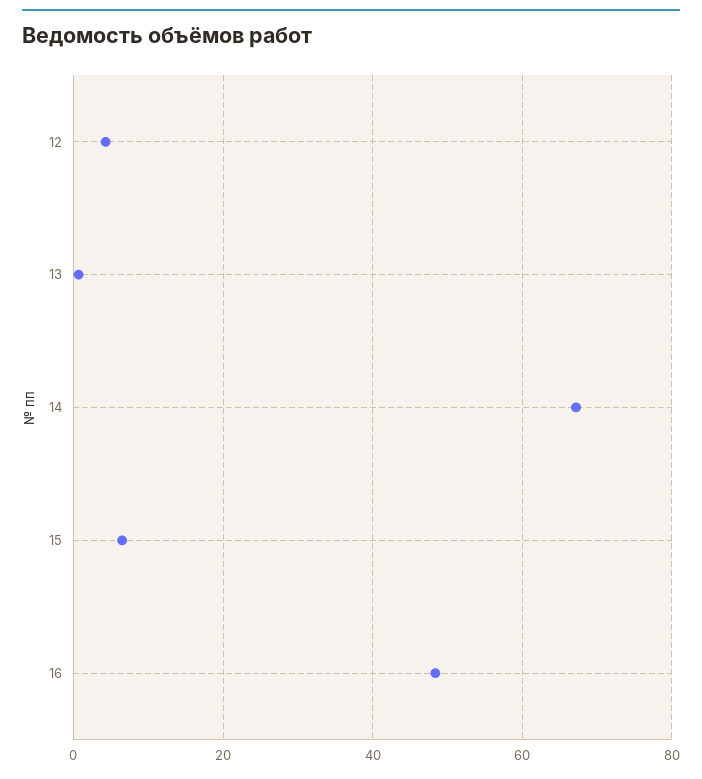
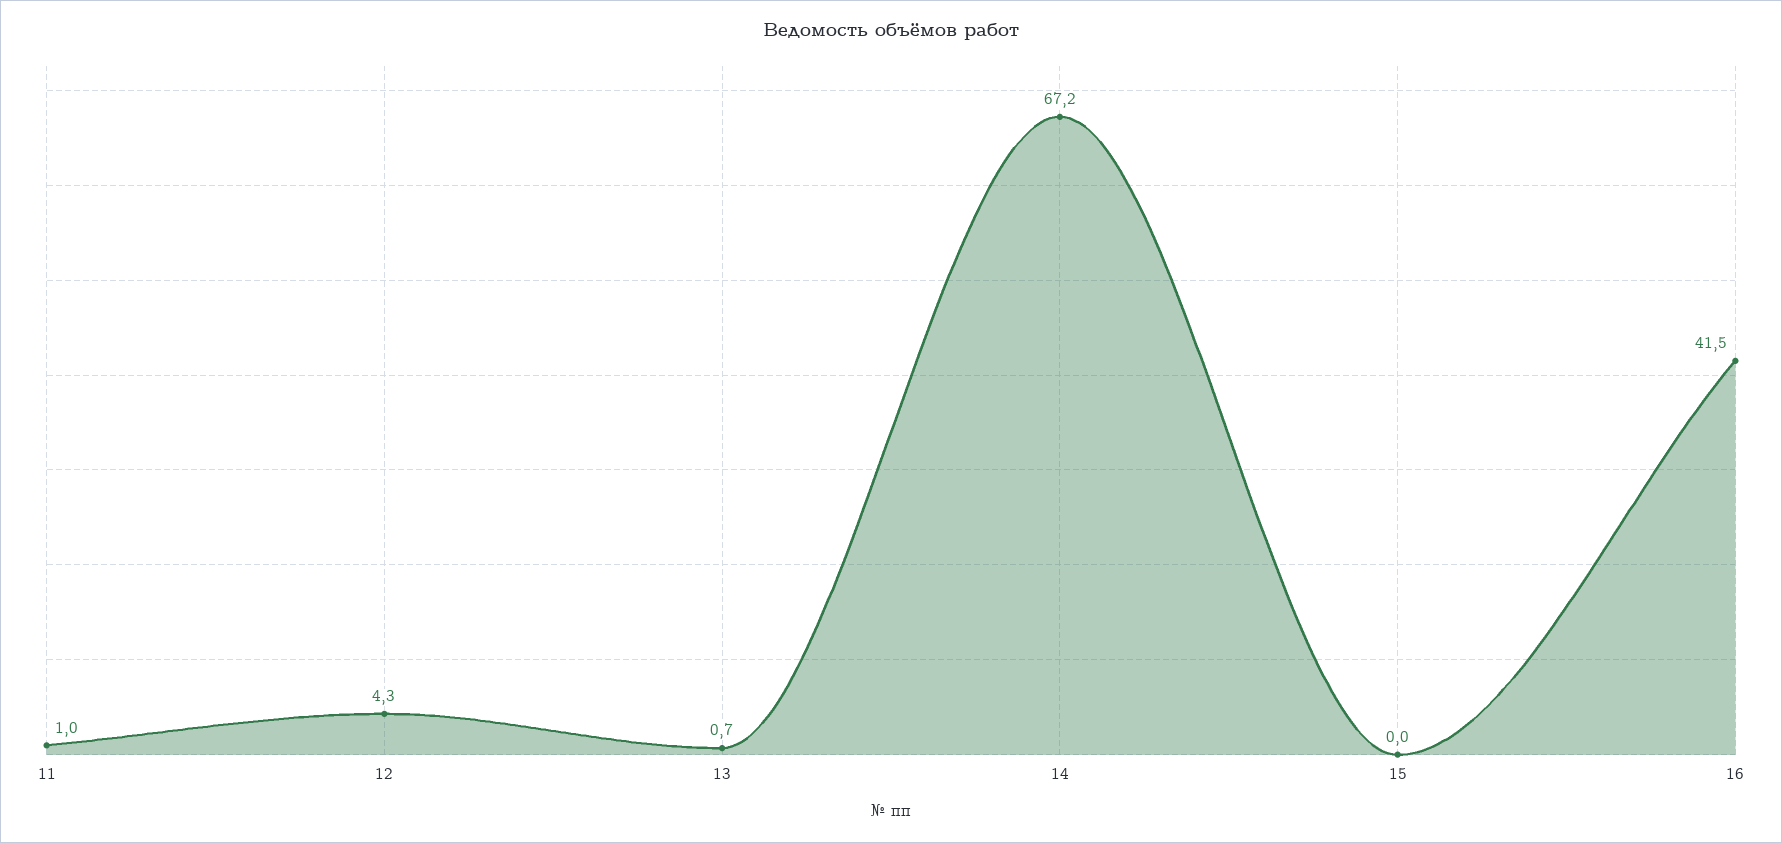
15: 6 -> 0
16: 48 -> 41.5
11: none -> 1

